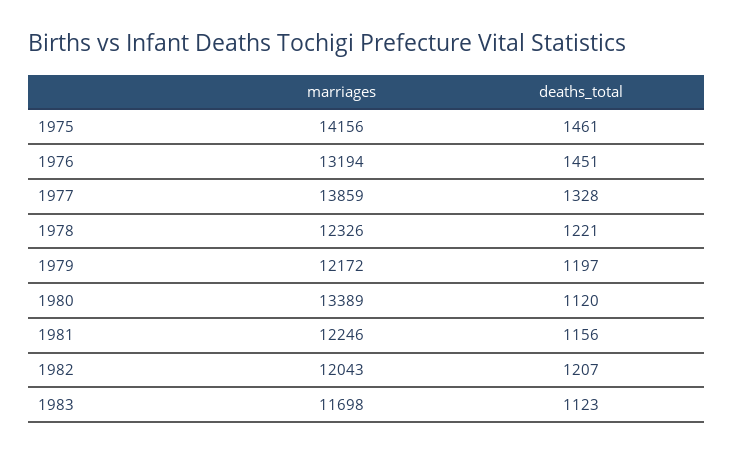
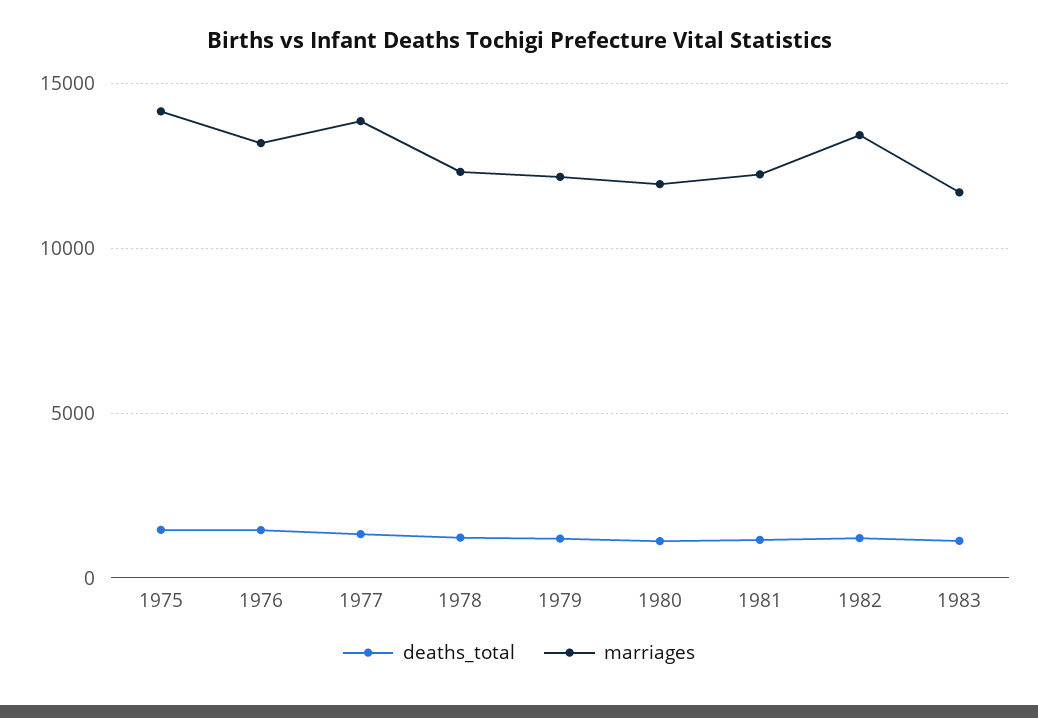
marriages, 1980: 13389 -> 12000
marriages, 1982: 12043 -> 13500

